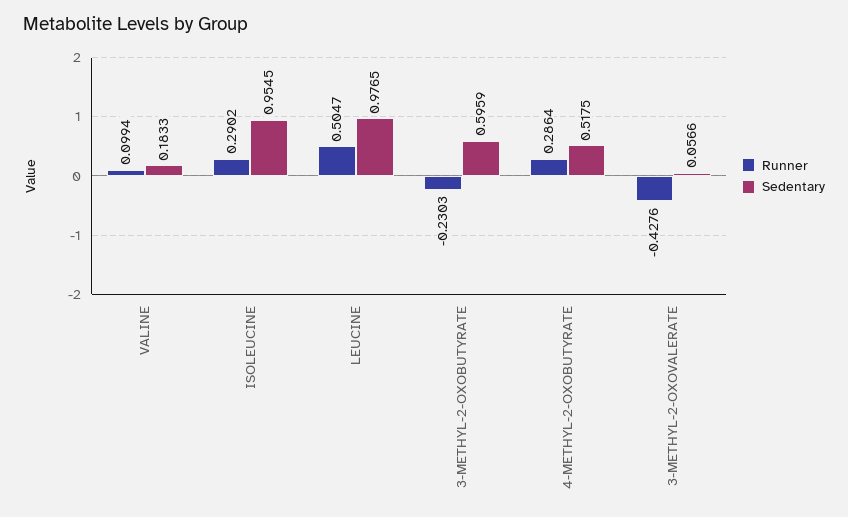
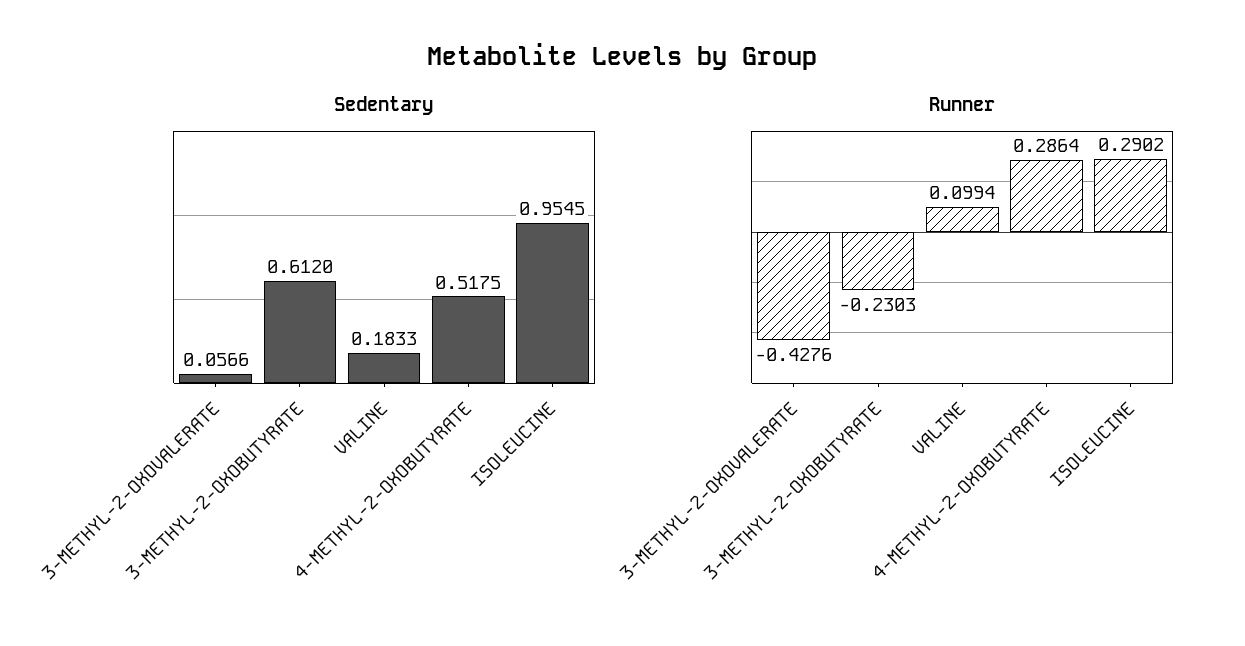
Runner, LEUCINE: 0.5047 -> none
Sedentary, LEUCINE: 0.9765 -> none
Sedentary, 3-METHYL-2-OXOBUTYRATE: 0.5959 -> 0.612

